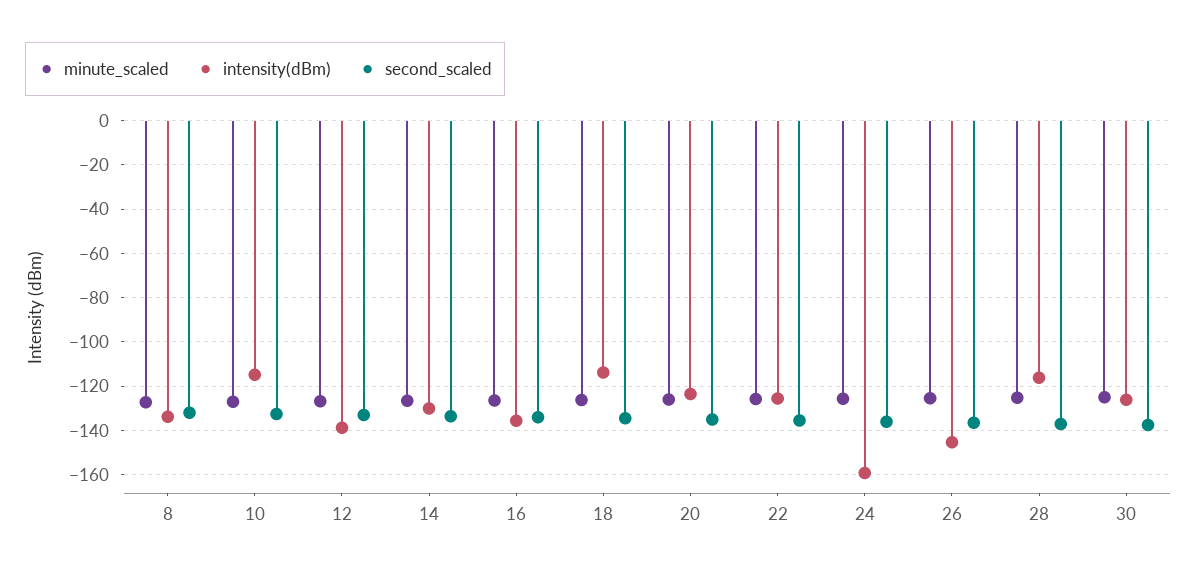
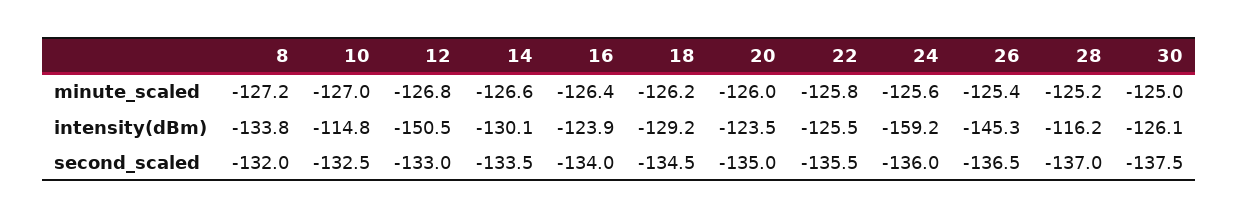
intensity(dBm), 12: -140 -> -150.5
intensity(dBm), 16: -135 -> -123.9
intensity(dBm), 18: -115 -> -129.2

